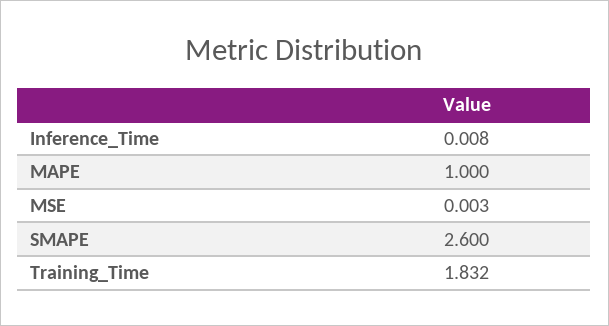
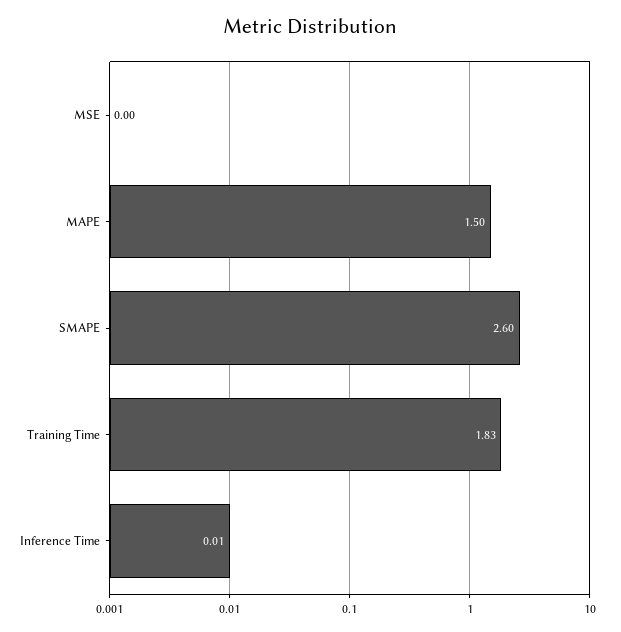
MAPE: 1 -> 1.5

